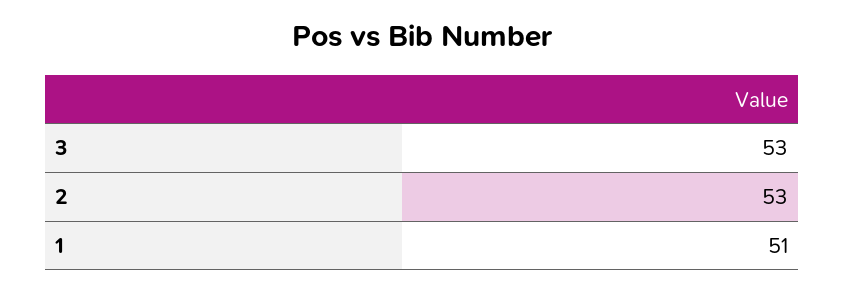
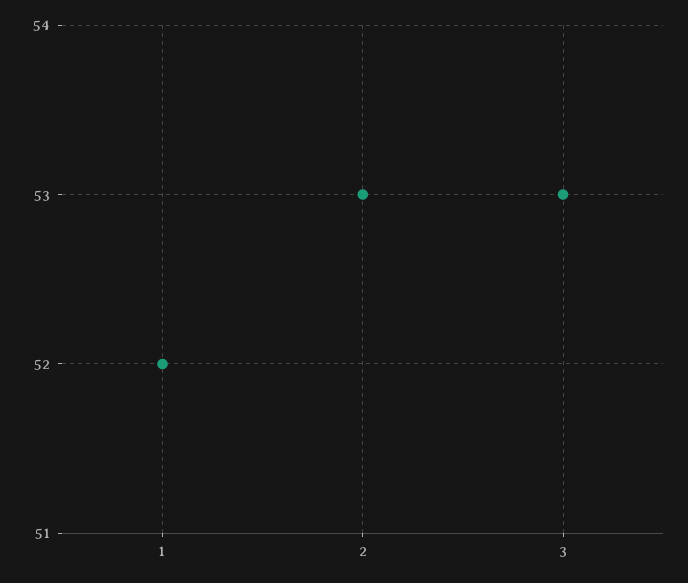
1: 51 -> 52

